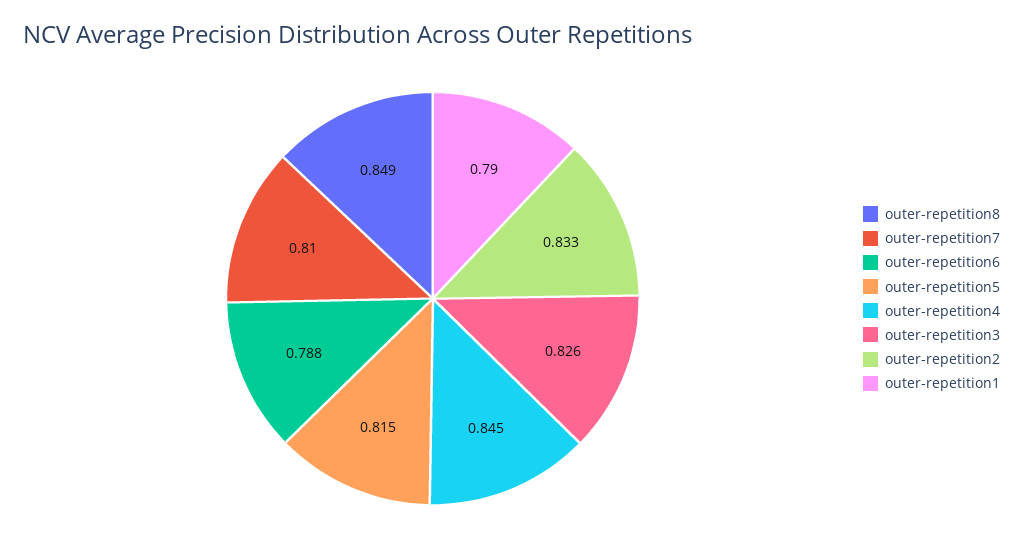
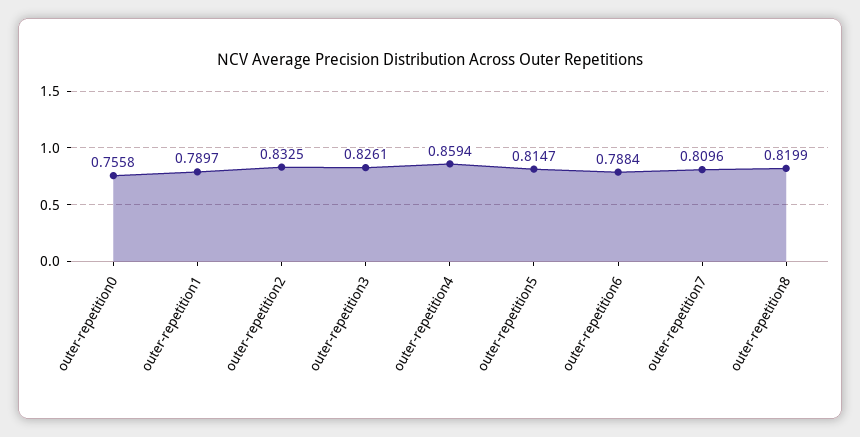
outer-repetition8: 0.849 -> 0.8199
outer-repetition4: 0.845 -> 0.8594
outer-repetition0: none -> 0.7558

